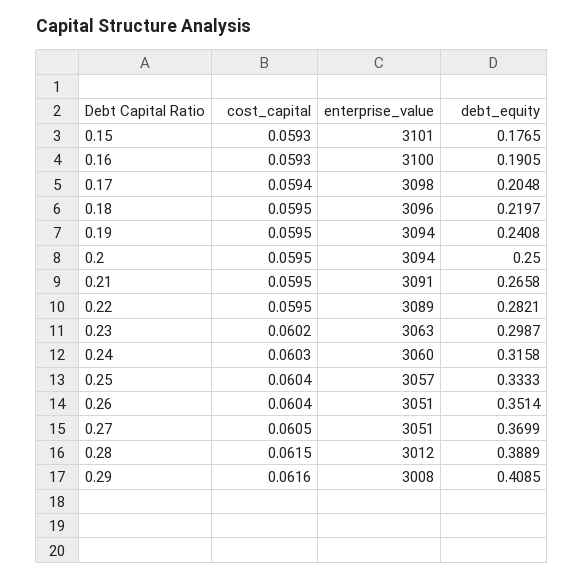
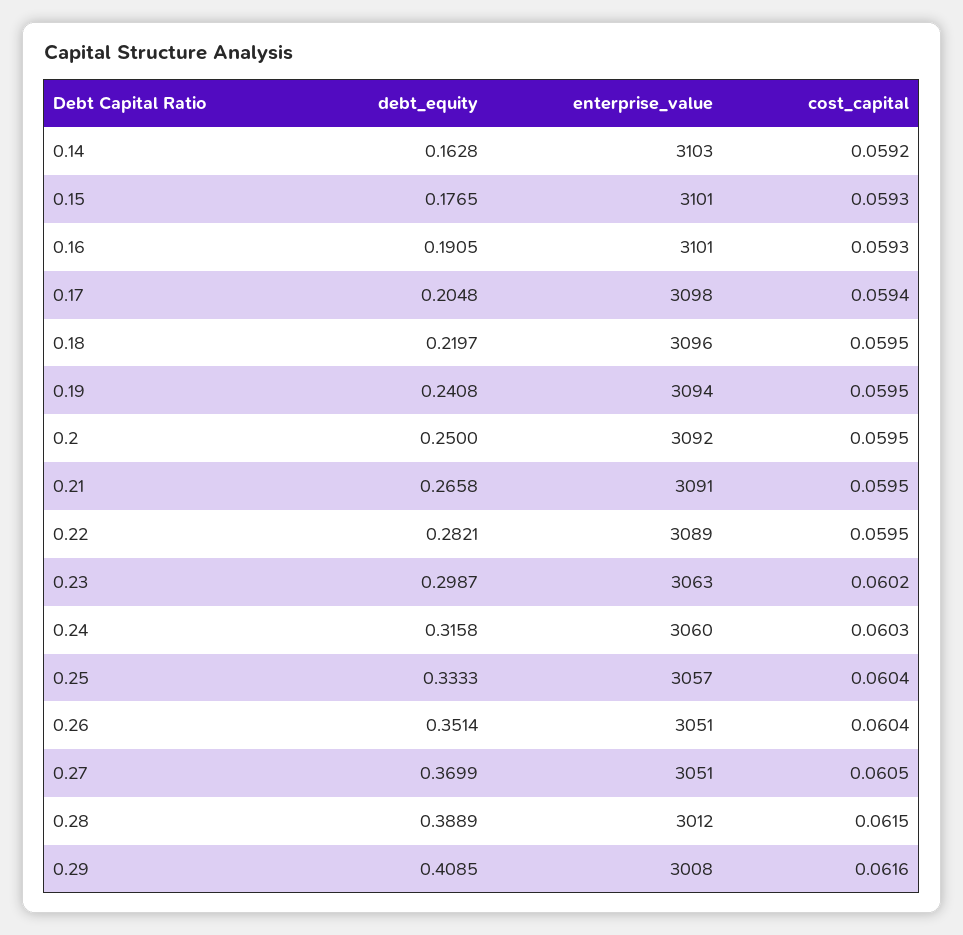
enterprise_value, 0.16: 3100 -> 3101
enterprise_value, 0.2: 3094 -> 3092
debt_equity, 0.14: none -> 0.1628
enterprise_value, 0.14: none -> 3103
cost_capital, 0.14: none -> 0.0592

